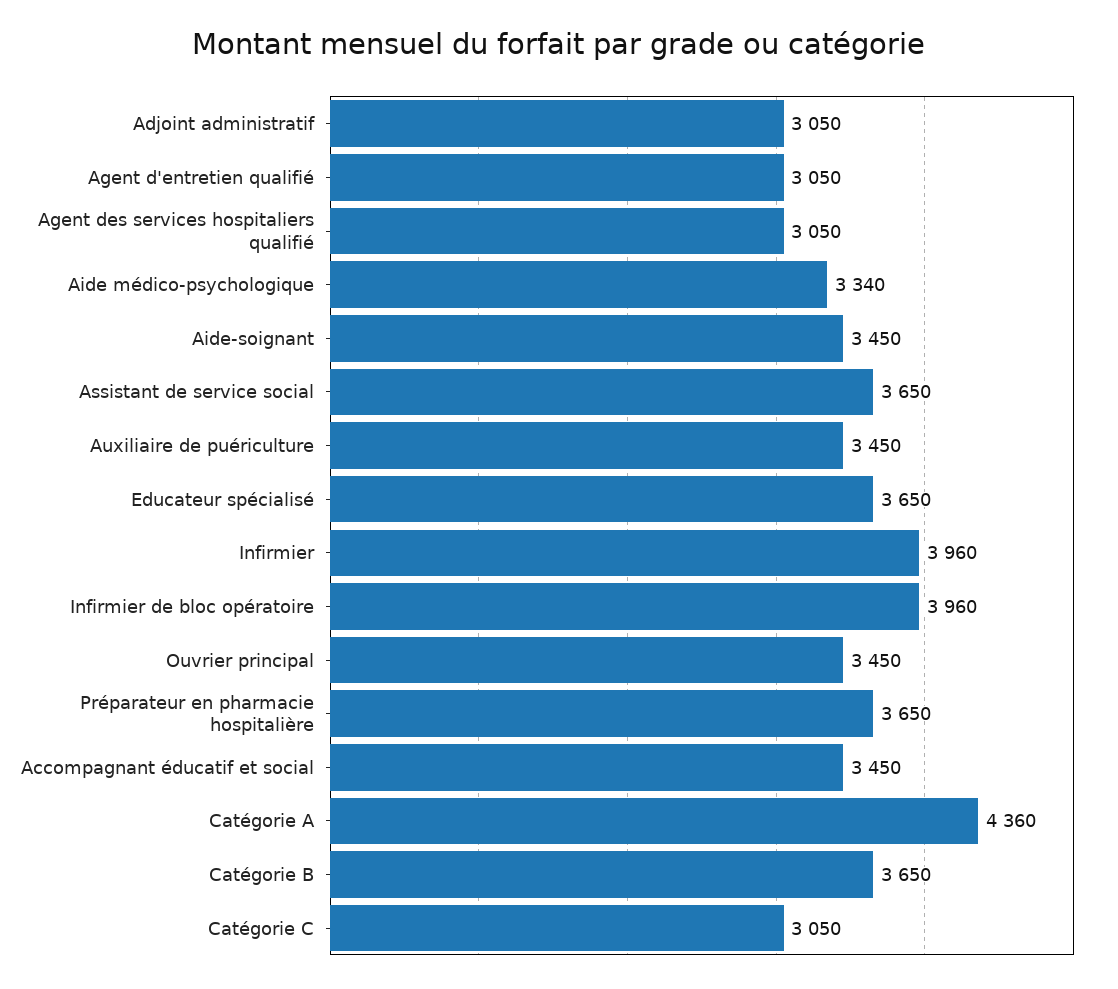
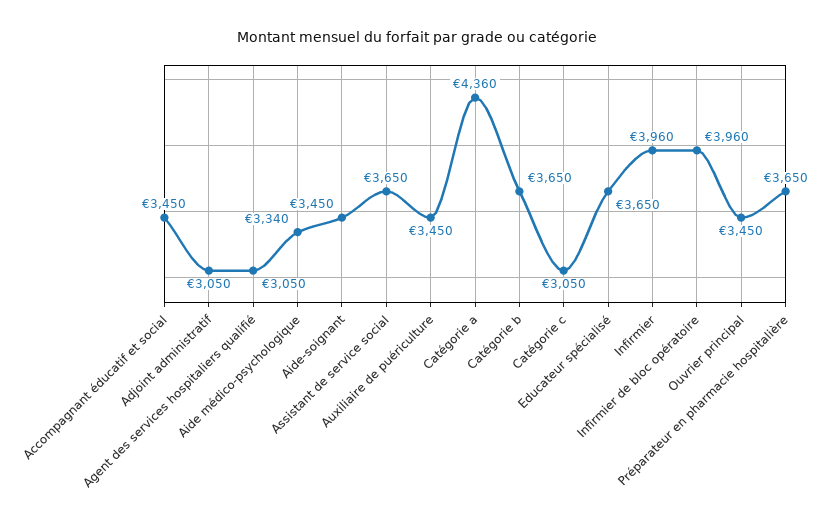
Agent d'entretien qualifié: 3050 -> none

